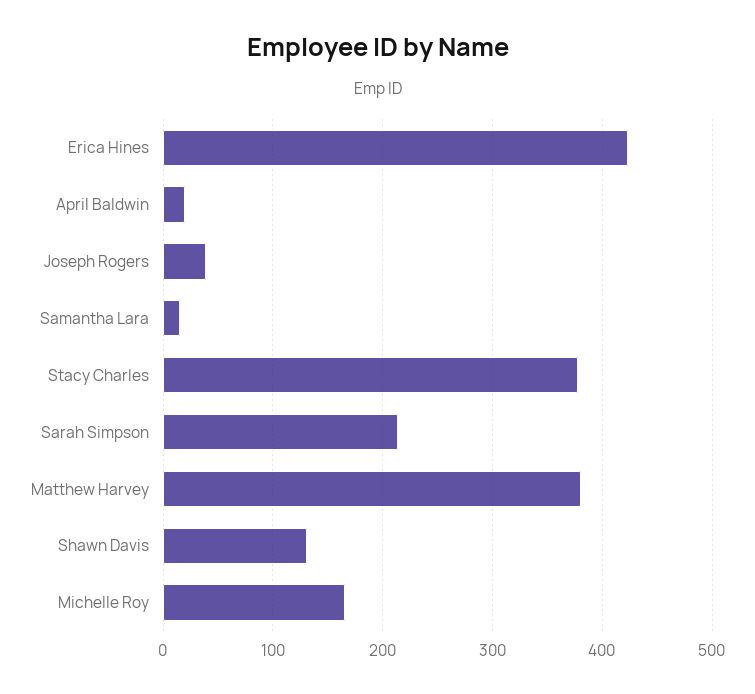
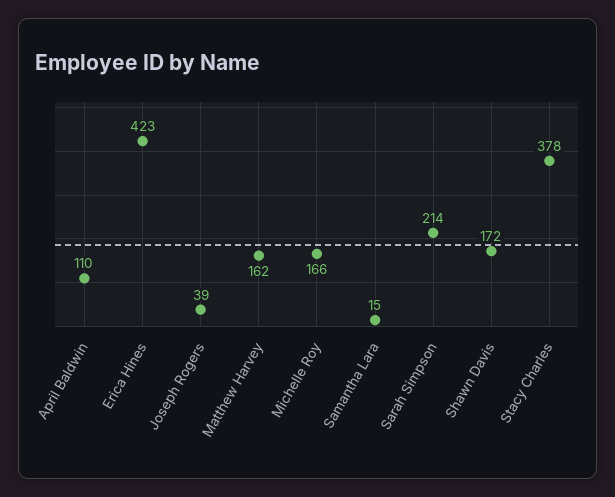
April Baldwin: 20 -> 110
Matthew Harvey: 380 -> 162
Shawn Davis: 130 -> 172

